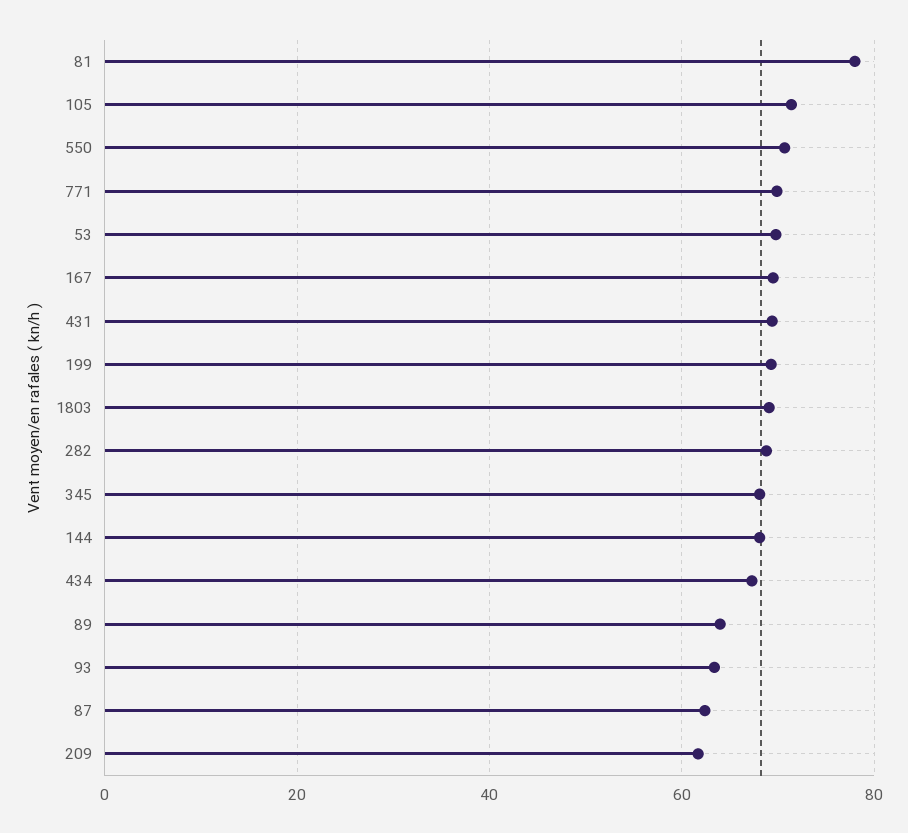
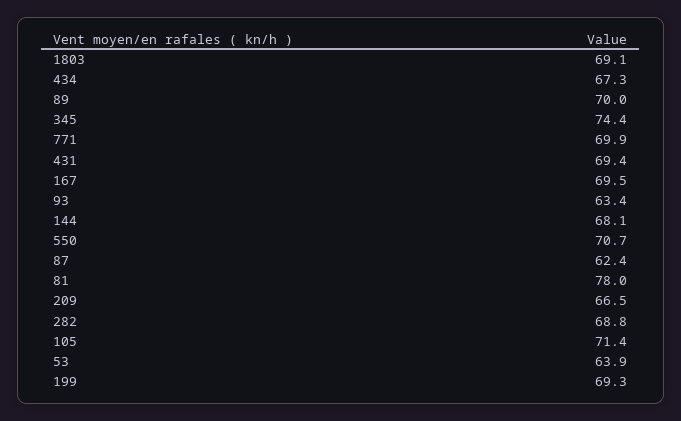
53: 70 -> 63.9
345: 68 -> 74.4
89: 64 -> 70
209: 62 -> 66.5

